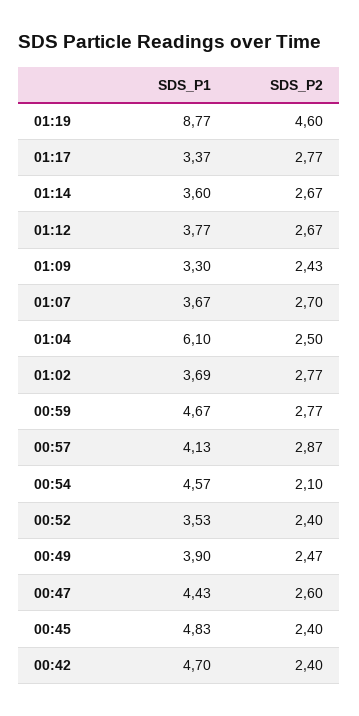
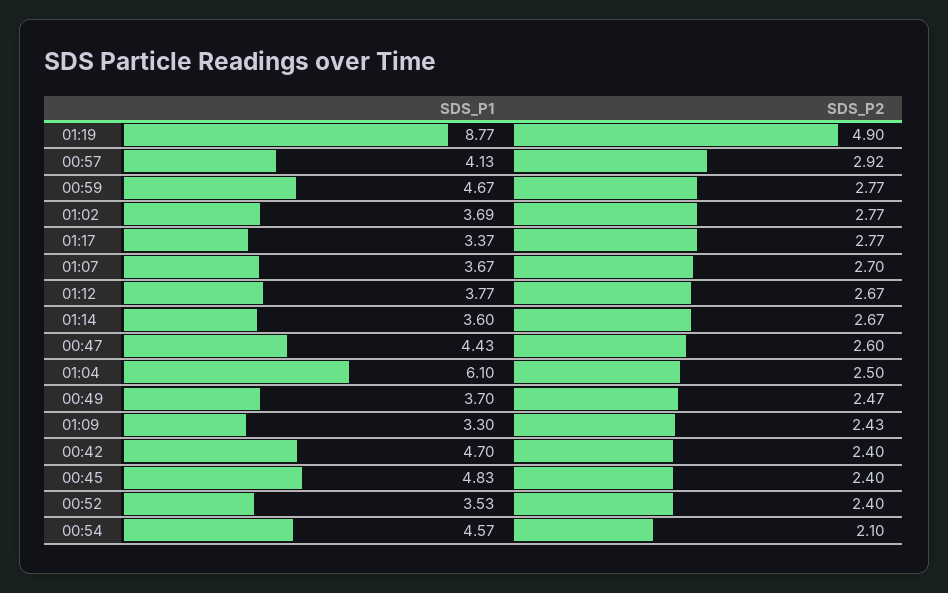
SDS_P2, 01:19: 4.6 -> 4.9
SDS_P2, 00:57: 2.87 -> 2.92
SDS_P1, 00:49: 3.9 -> 3.7

